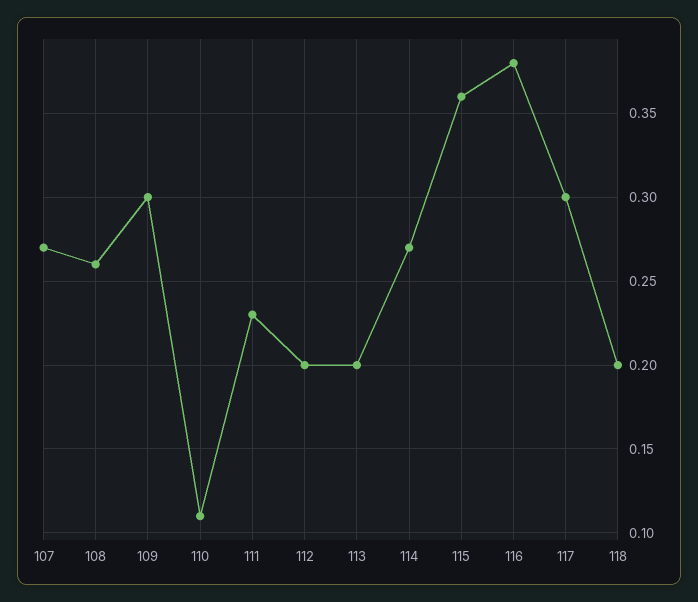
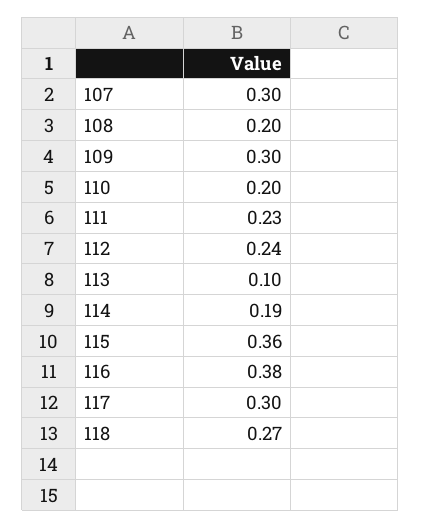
107: 0.27 -> 0.3
108: 0.26 -> 0.2
110: 0.11 -> 0.2
112: 0.2 -> 0.24
113: 0.2 -> 0.1
114: 0.27 -> 0.19
118: 0.2 -> 0.27

